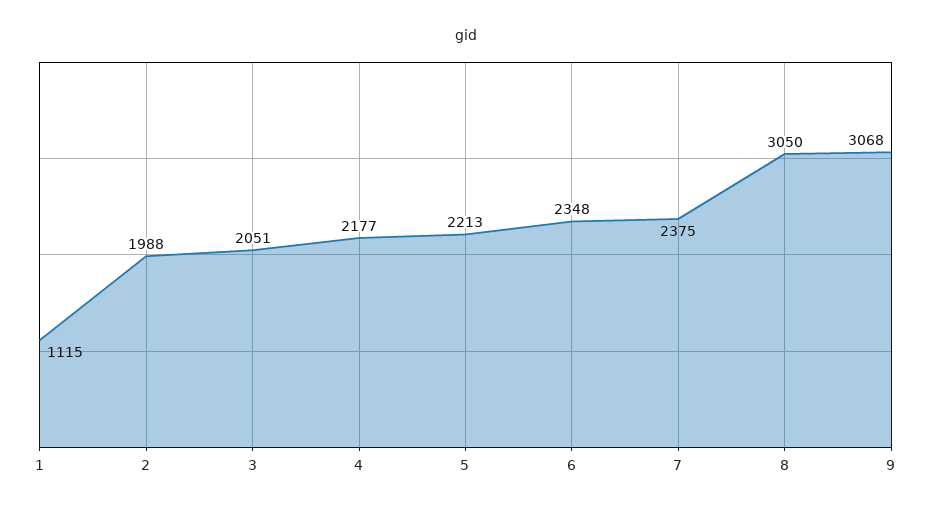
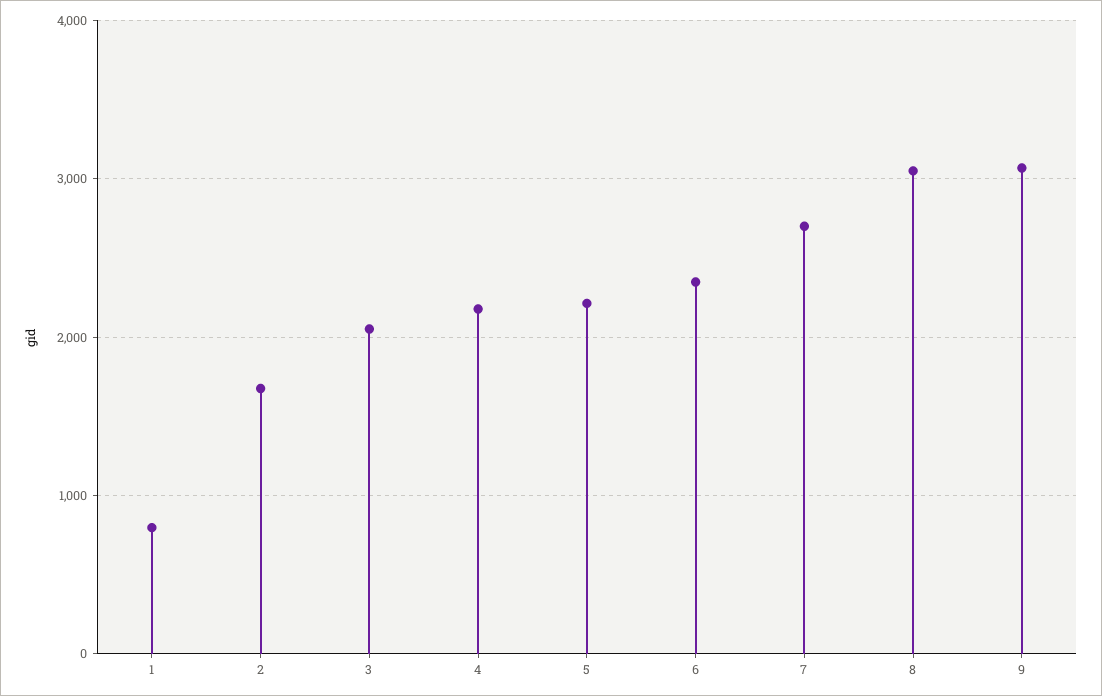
1: 1115 -> 800
2: 1988 -> 1700
7: 2375 -> 2700

